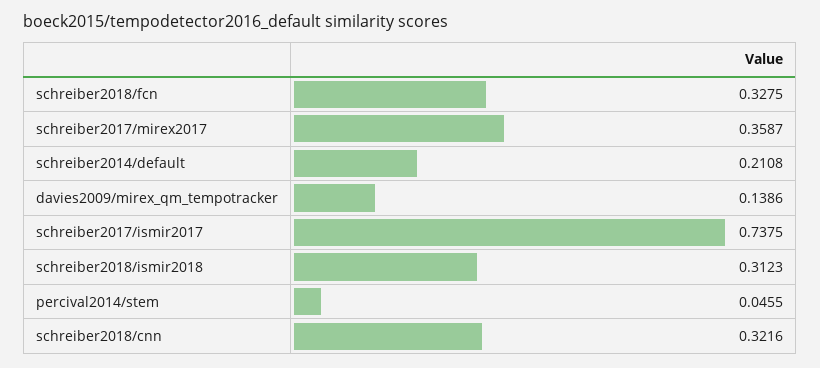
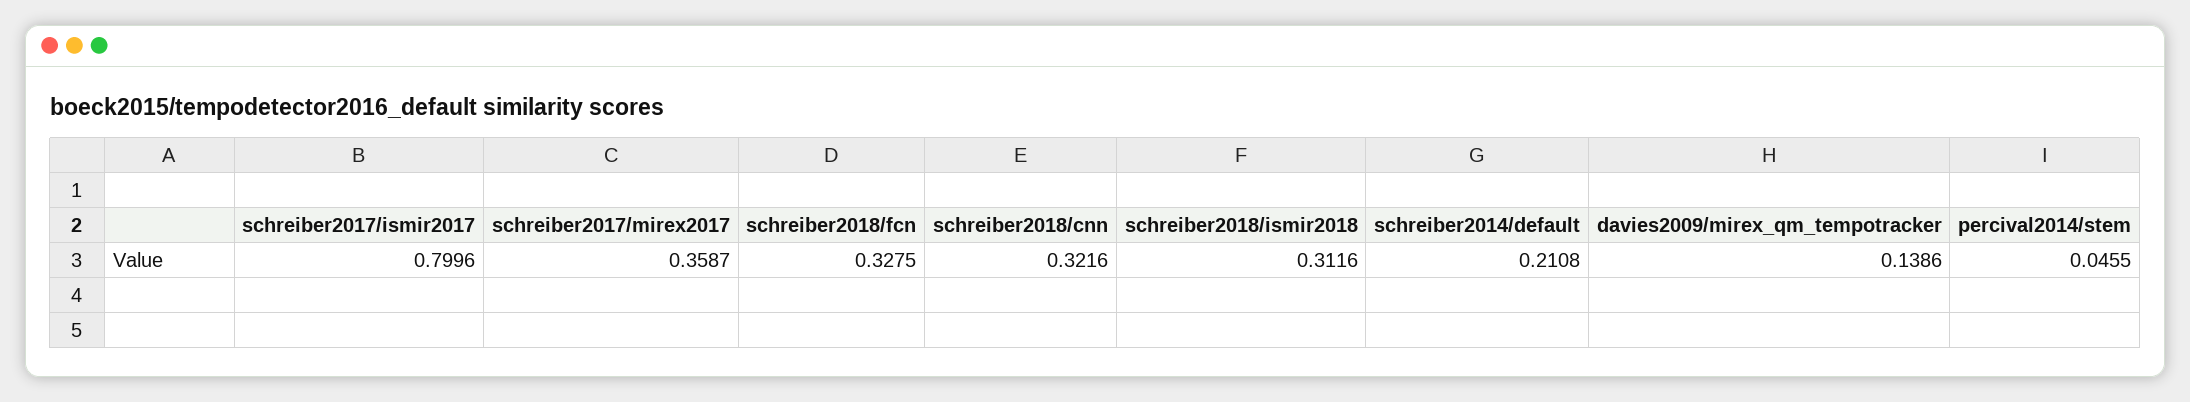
schreiber2017/ismir2017: 0.7375 -> 0.7996
schreiber2018/ismir2018: 0.3123 -> 0.3116

